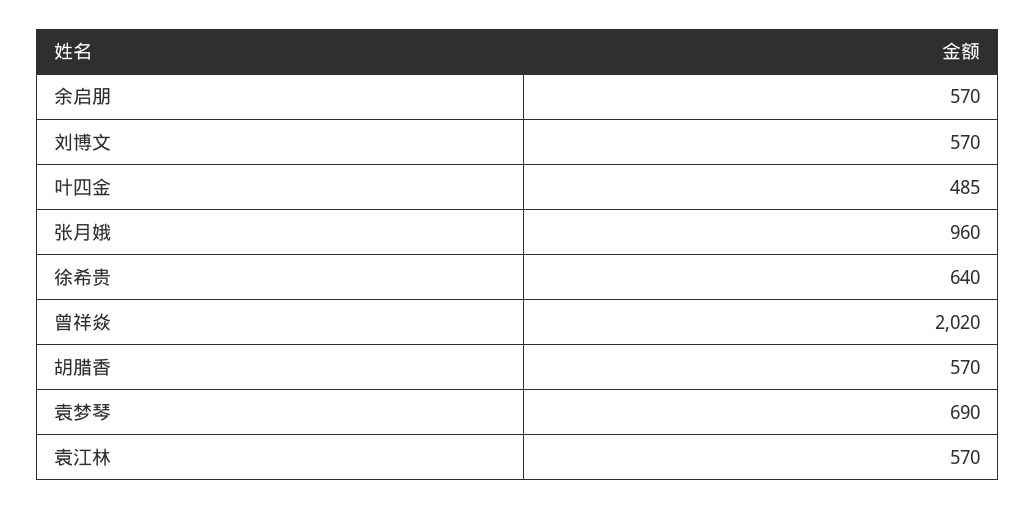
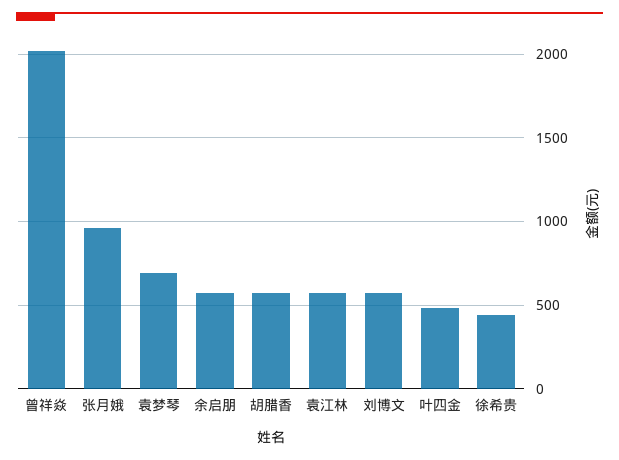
徐希贵: 640 -> 450

